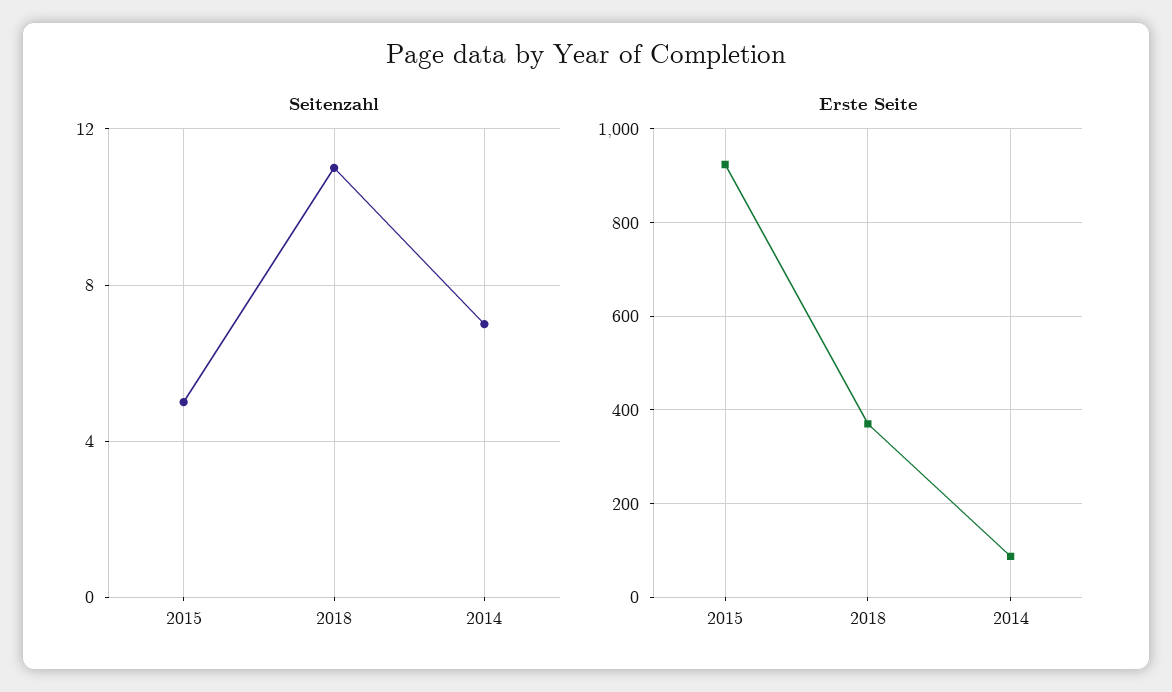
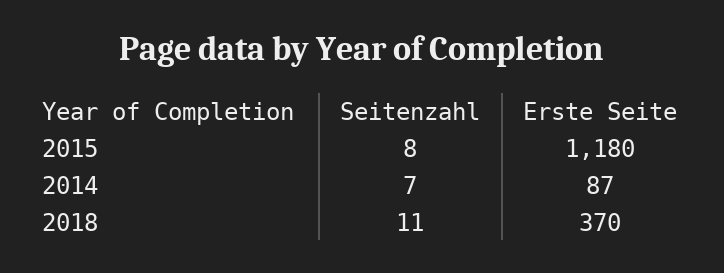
Seitenzahl, 2015: 5 -> 8
Erste Seite, 2015: 920 -> 1180

